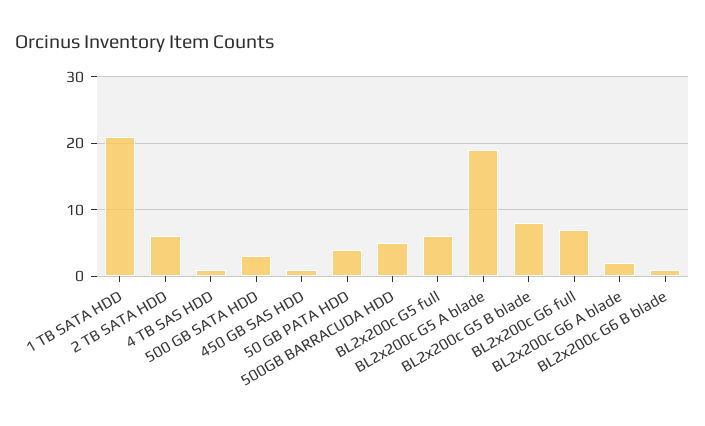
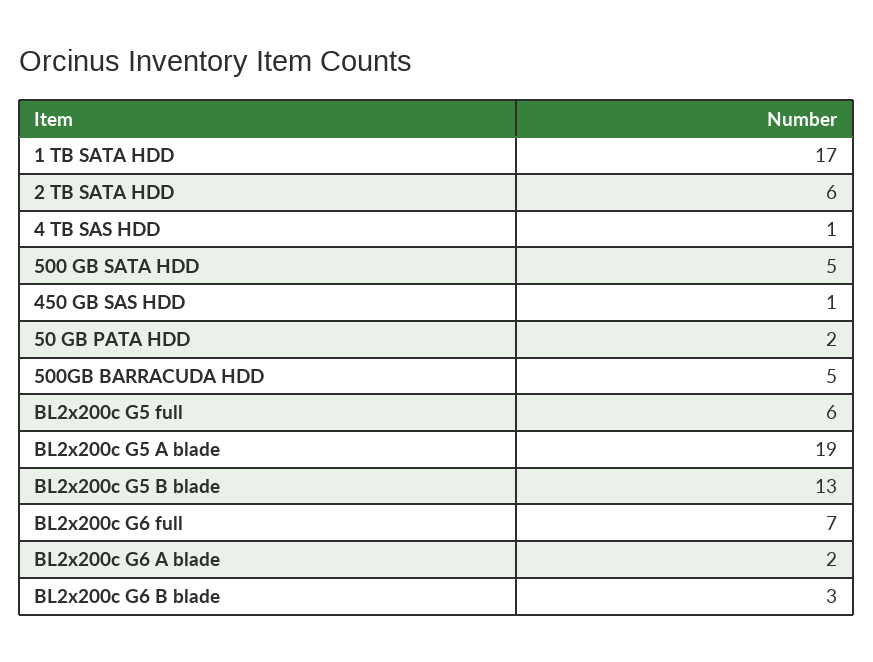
1 TB SATA HDD: 21 -> 17
500 GB SATA HDD: 3 -> 5
50 GB PATA HDD: 4 -> 2
BL2x200c G5 B blade: 8 -> 13
BL2x200c G6 B blade: 1 -> 3

